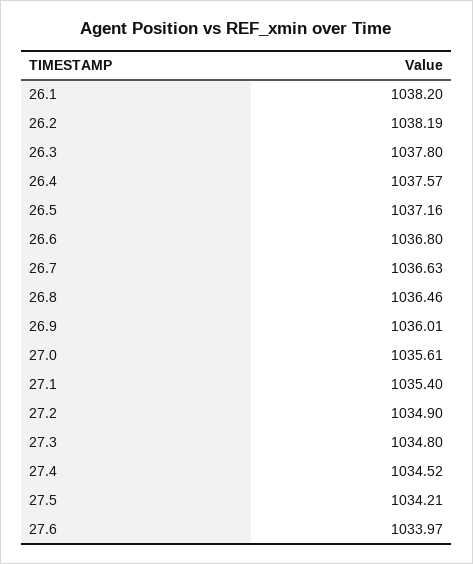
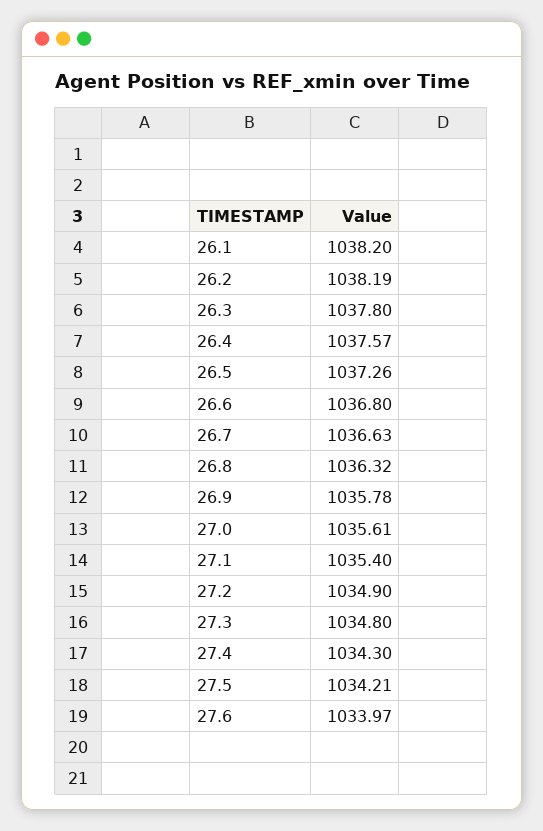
26.5: 1037.16 -> 1037.26
26.8: 1036.46 -> 1036.32
26.9: 1036.01 -> 1035.78
27.4: 1034.52 -> 1034.3

